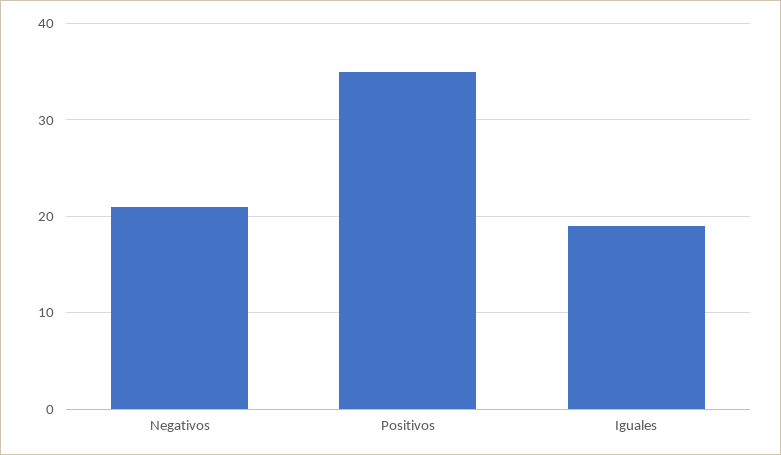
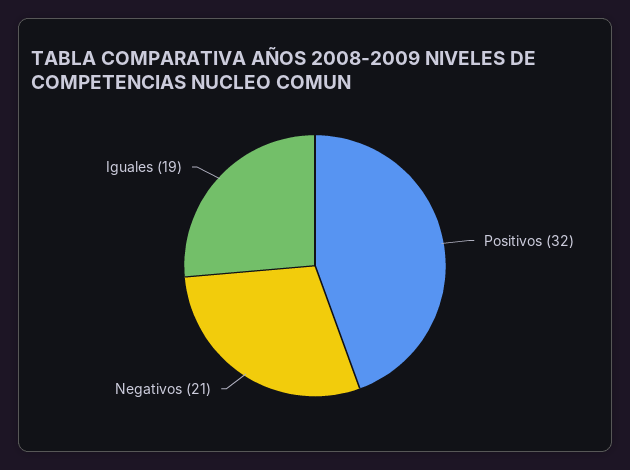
Positivos: 35 -> 32

